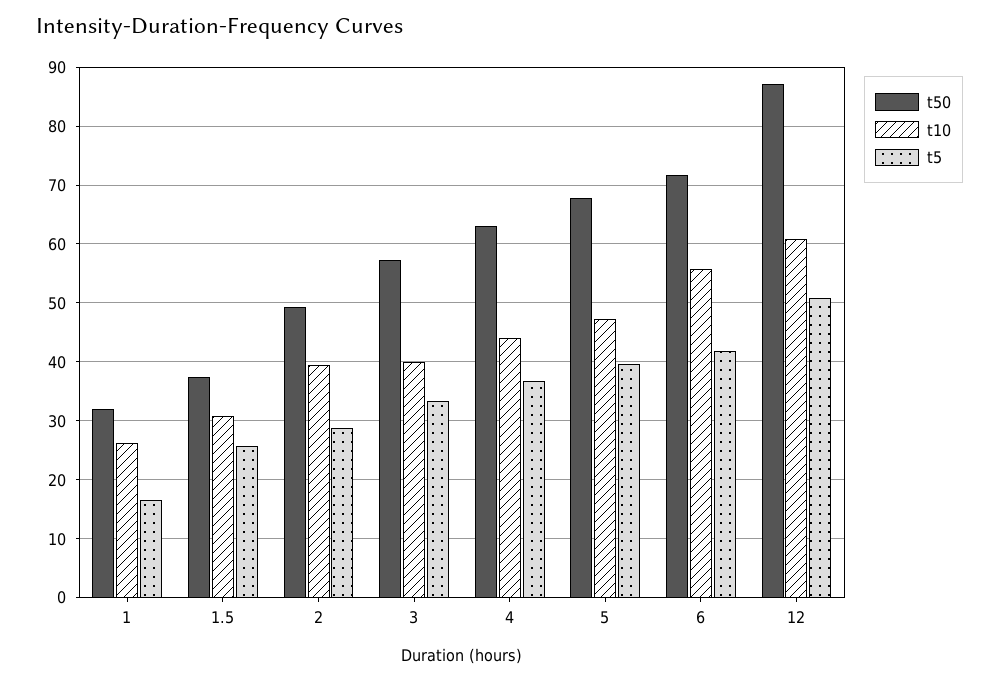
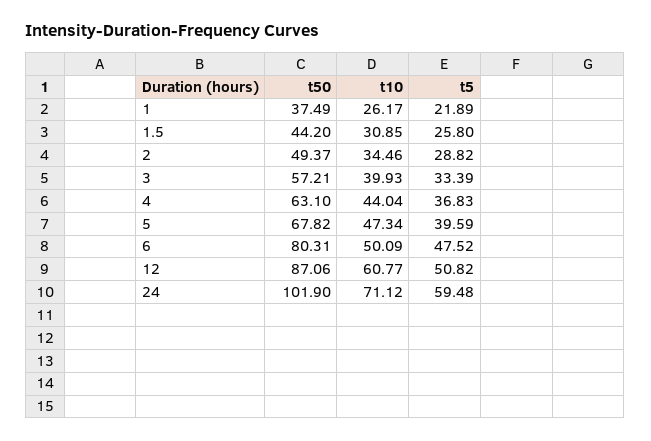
t50, 1: 32 -> 37.49
t5, 1: 16 -> 21.89
t50, 1.5: 38 -> 44.2
t10, 2: 40 -> 34.46
t50, 6: 72 -> 80.31
t10, 6: 56 -> 50.09
t5, 6: 42 -> 47.52
t50, 24: none -> 101.9
t10, 24: none -> 71.12
t5, 24: none -> 59.48

